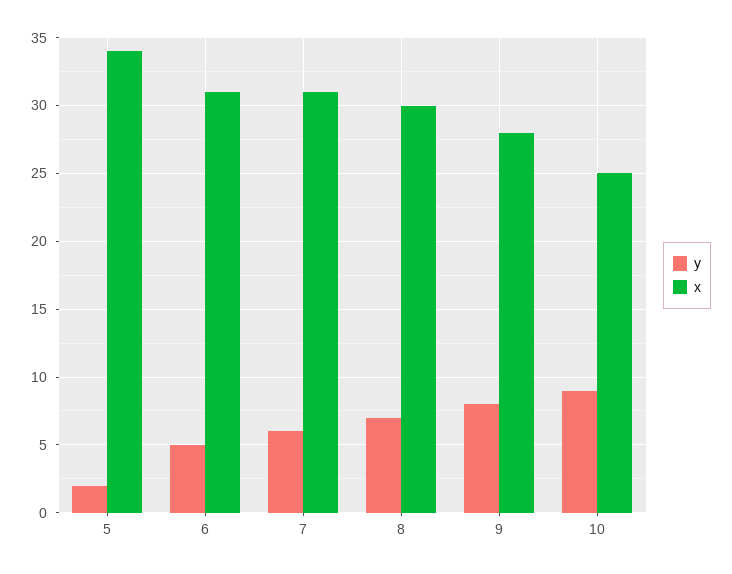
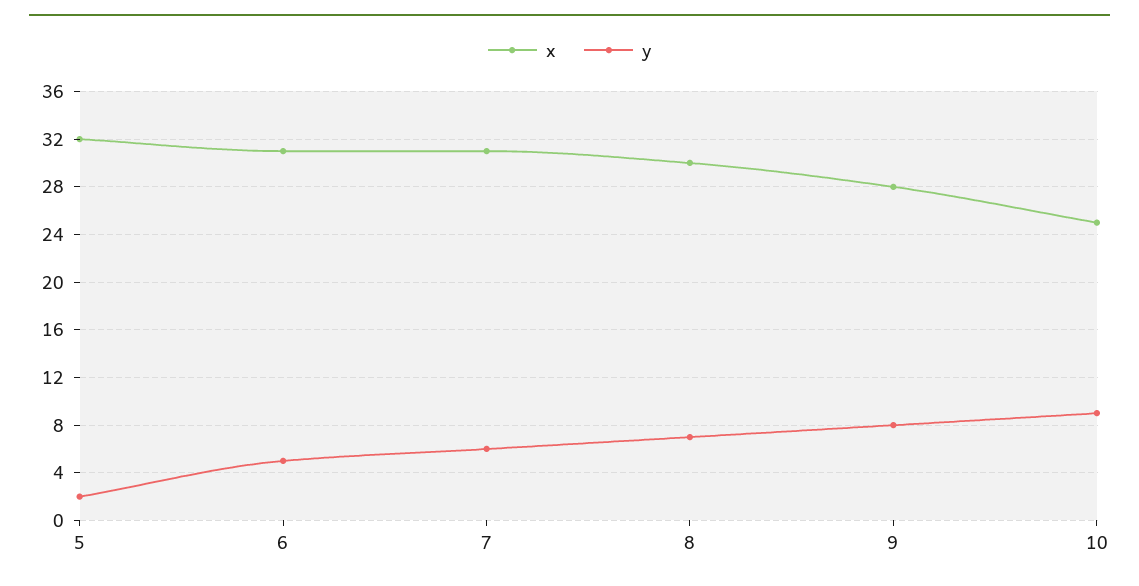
x, 5: 34 -> 32

